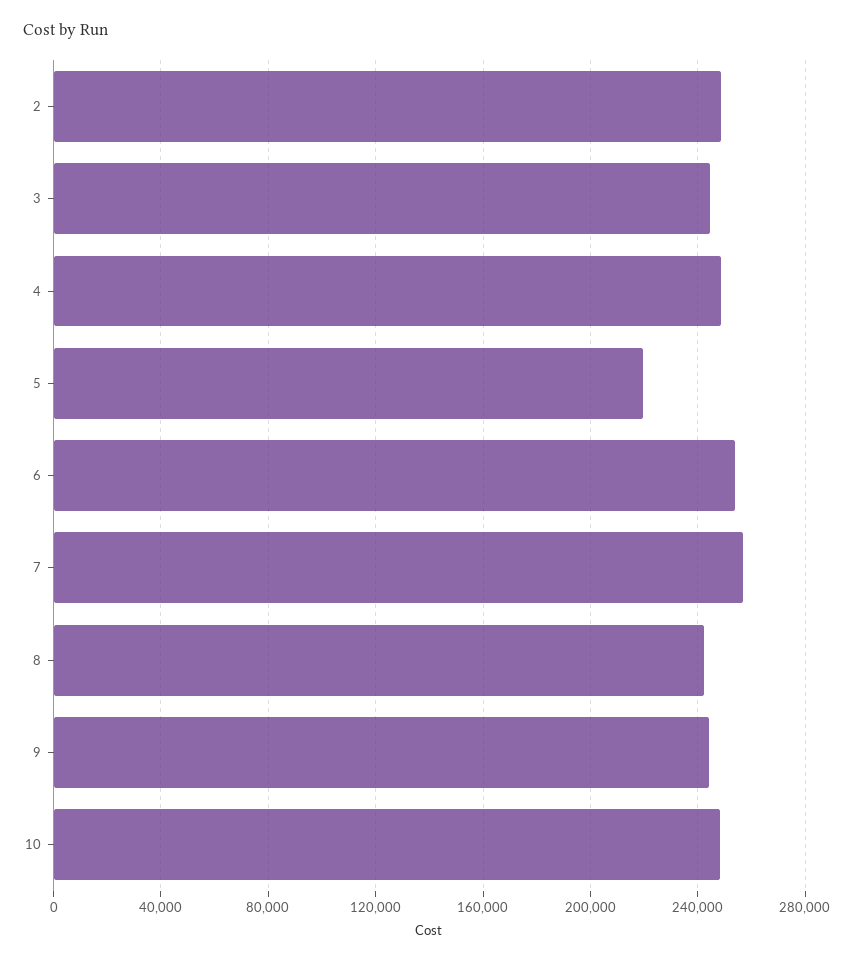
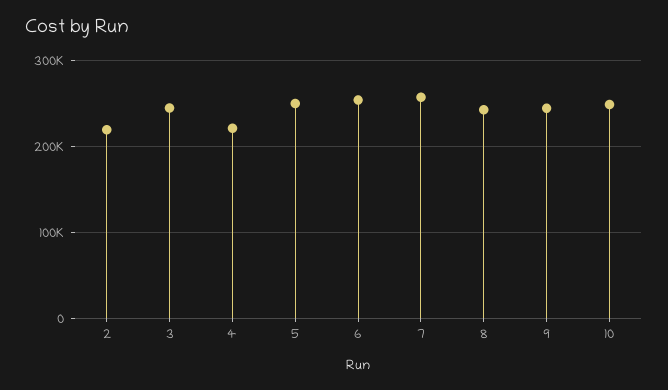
2: 250000 -> 220000
4: 250000 -> 220000
5: 220000 -> 250000

